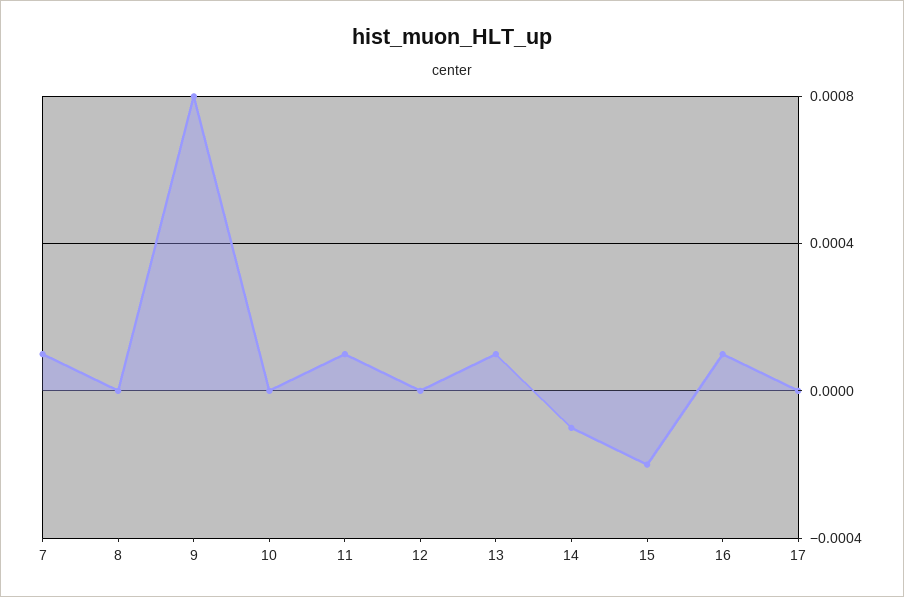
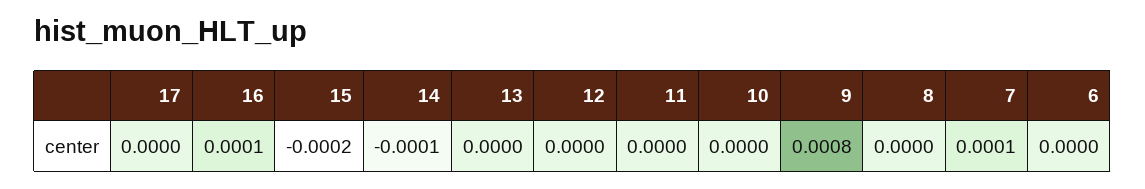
11: 0.0001 -> 0
13: 0.0001 -> 0
6: none -> 0

